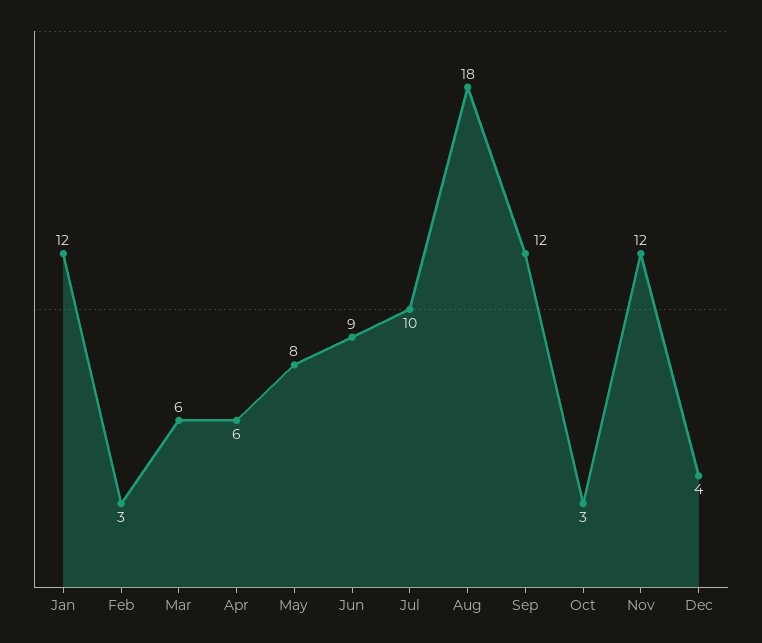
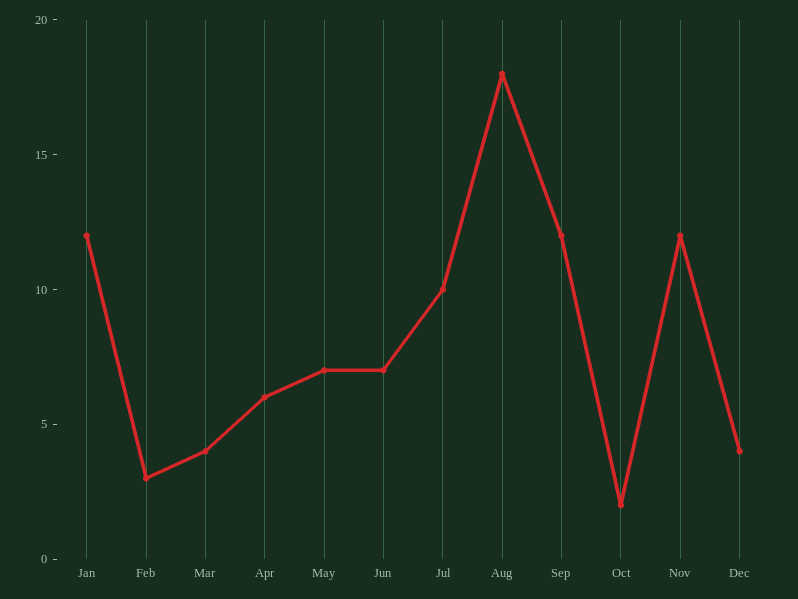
Mar: 6 -> 4
May: 8 -> 7
Jun: 9 -> 7
Oct: 3 -> 2

